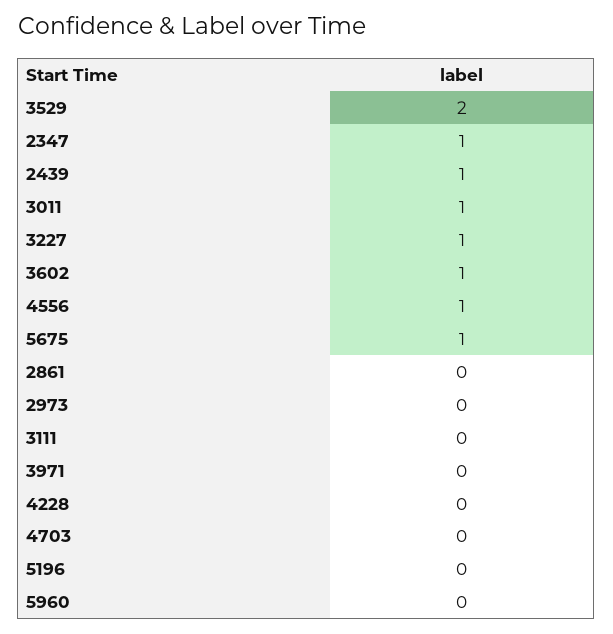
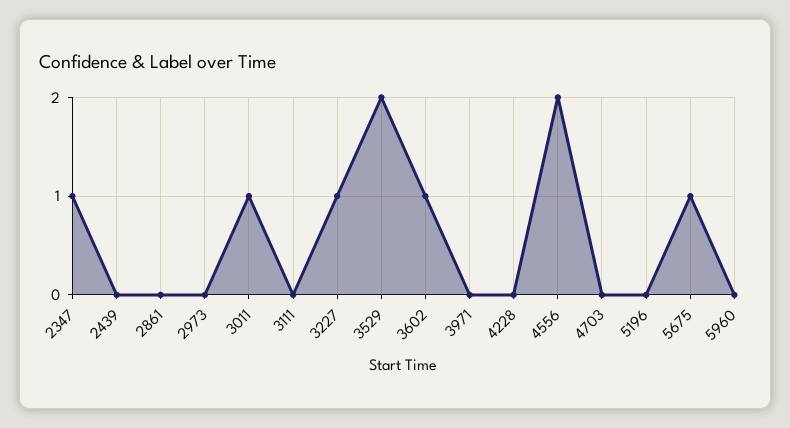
2439: 1 -> 0
4556: 1 -> 2

